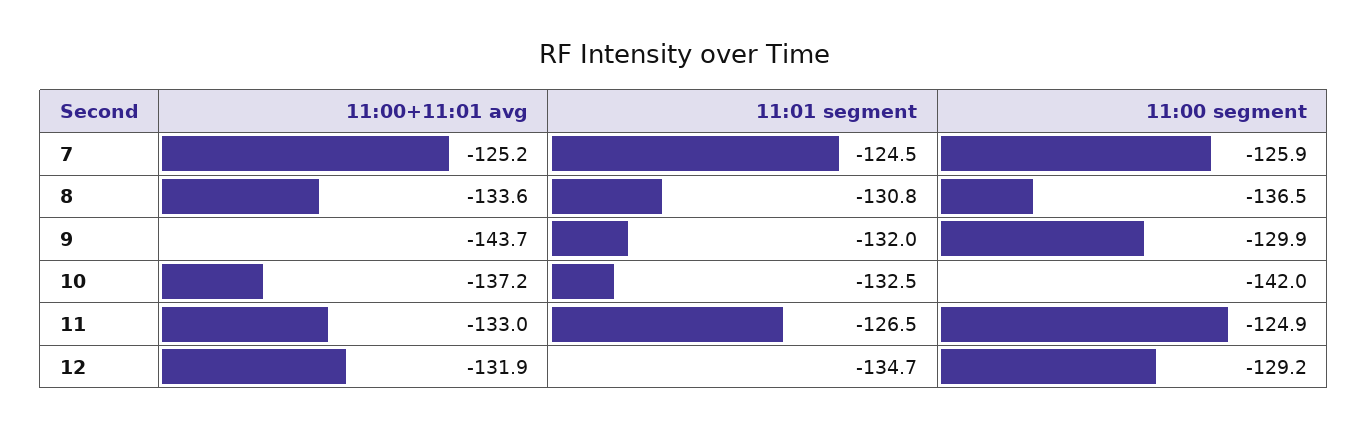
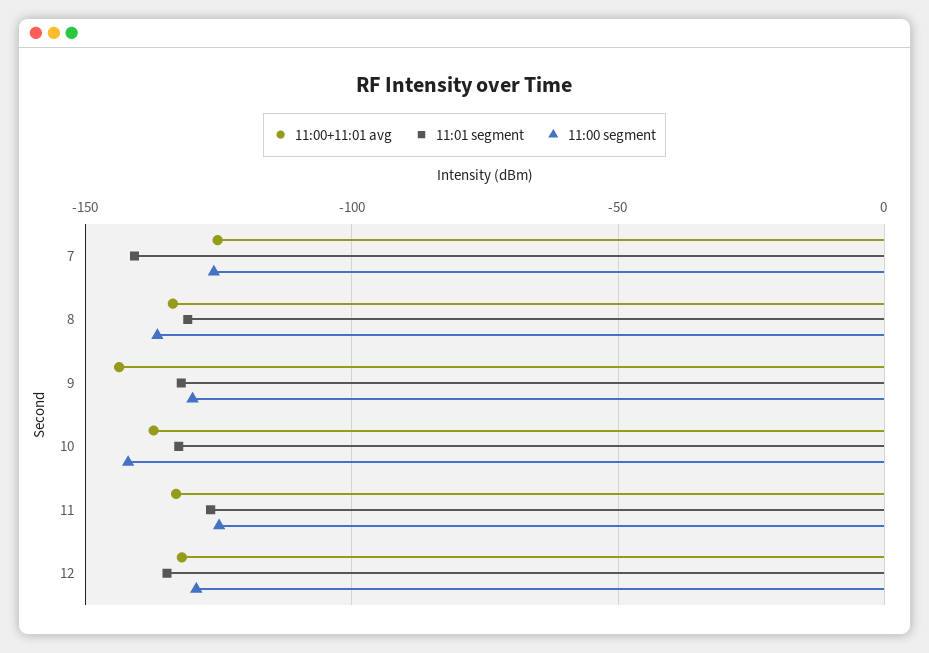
11:01 segment, 7: -124.5 -> -140

